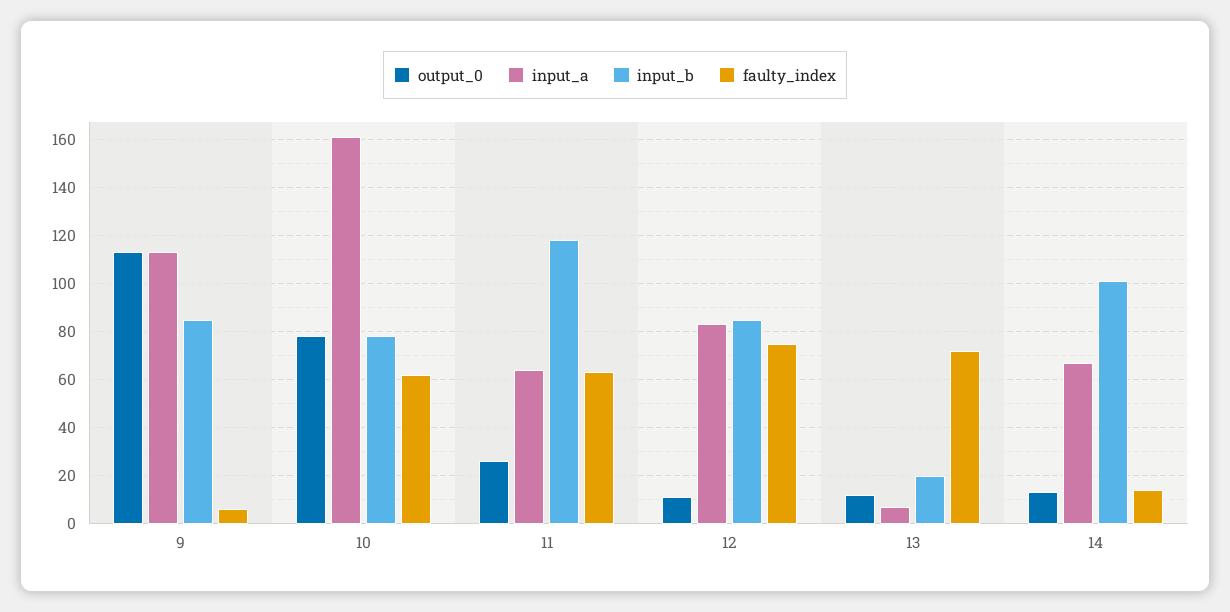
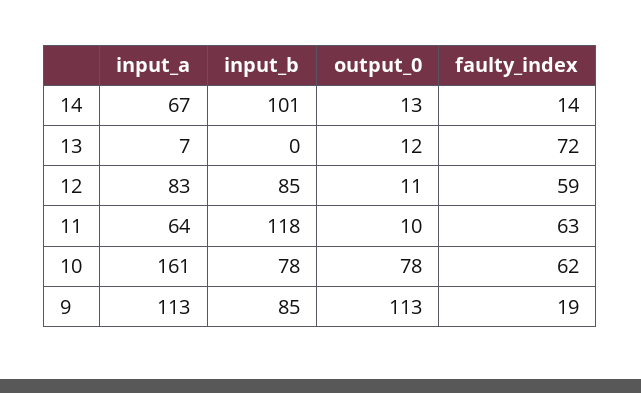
faulty_index, 9: 5 -> 19
output_0, 11: 25 -> 10
faulty_index, 12: 75 -> 59
input_b, 13: 20 -> 0

